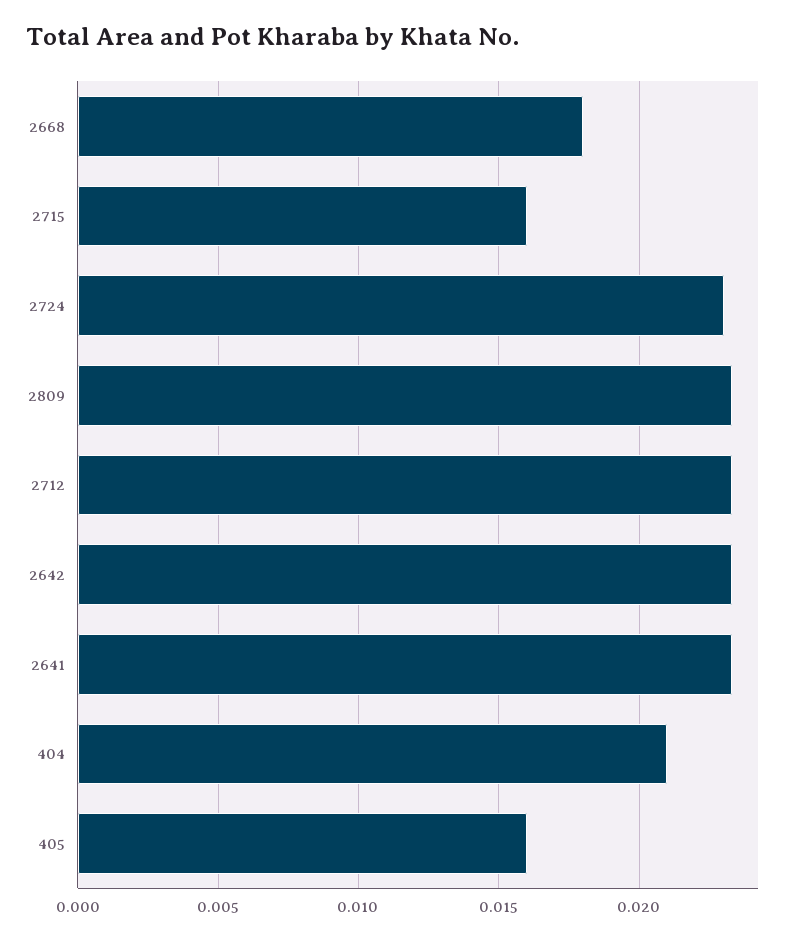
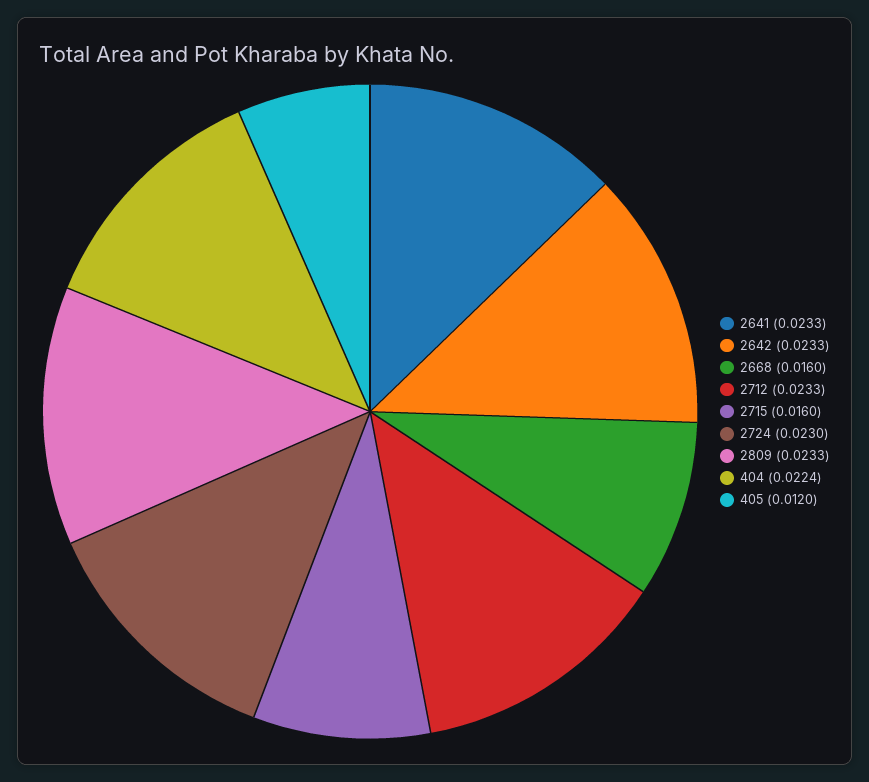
2668: 0.018 -> 0.016
404: 0.021 -> 0.0224
405: 0.016 -> 0.012

